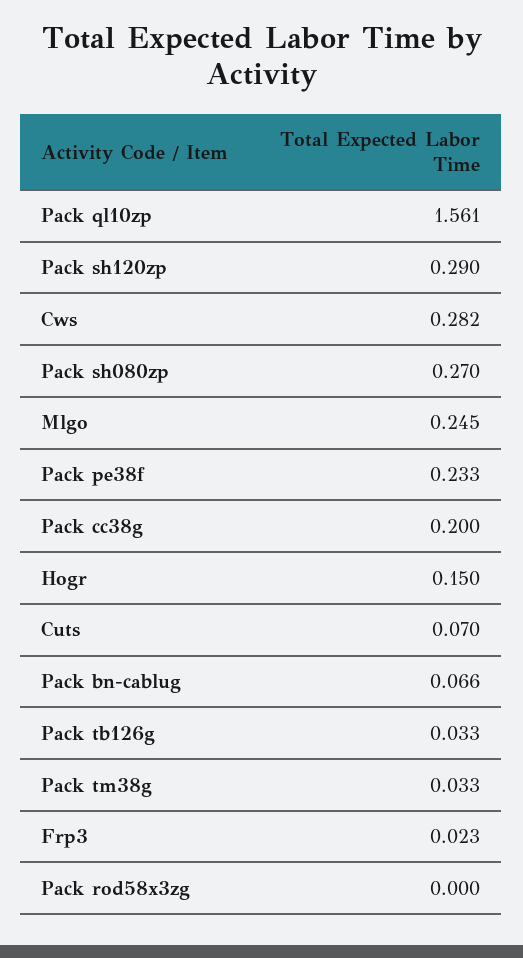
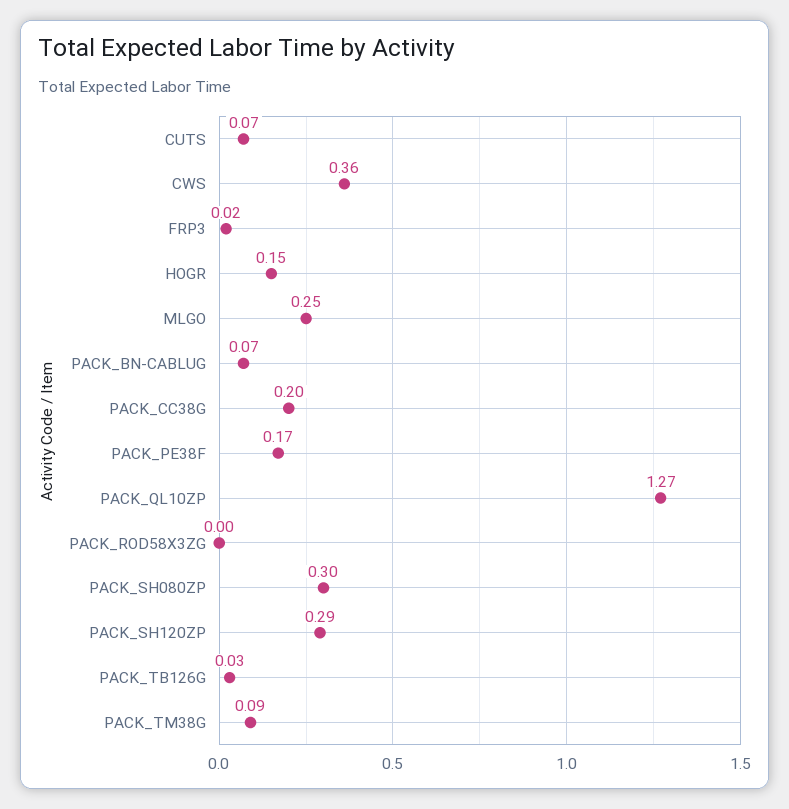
Pack ql10zp: 1.561 -> 1.27
Cws: 0.282 -> 0.36
Pack sh080zp: 0.27 -> 0.3
Pack pe38f: 0.233 -> 0.17
Pack tm38g: 0.033 -> 0.09

